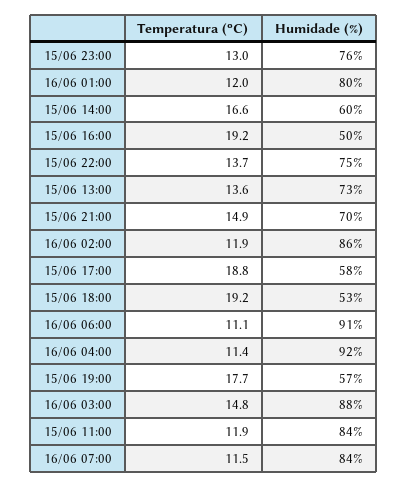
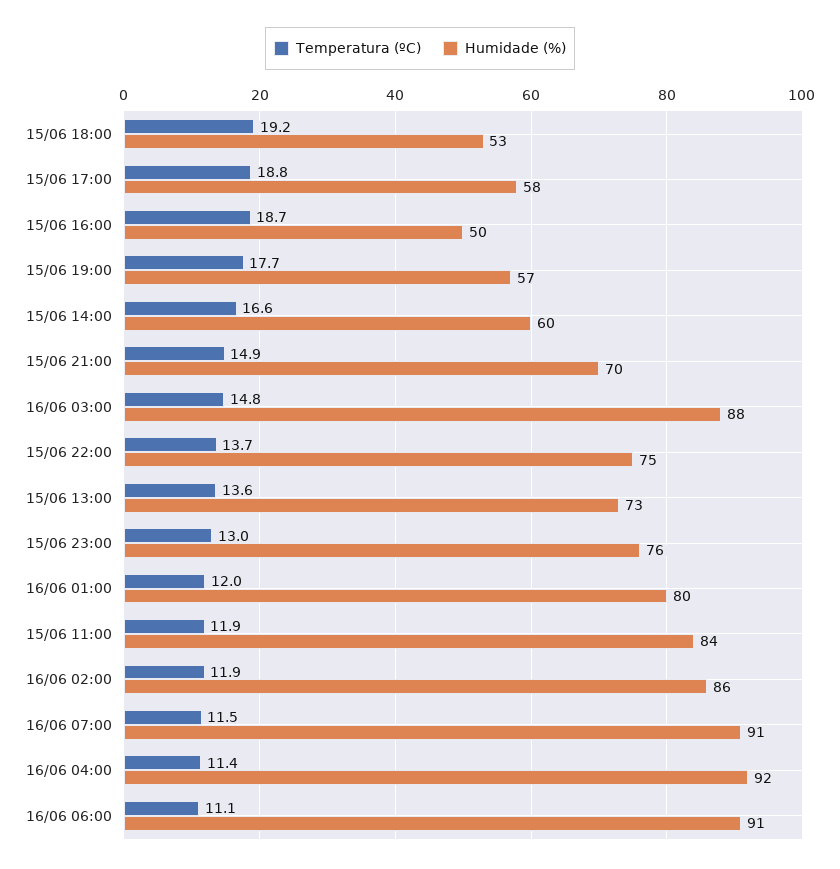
Temperatura (ºC), 15/06 16:00: 19.2 -> 18.7
Humidade (%), 16/06 07:00: 84 -> 91

